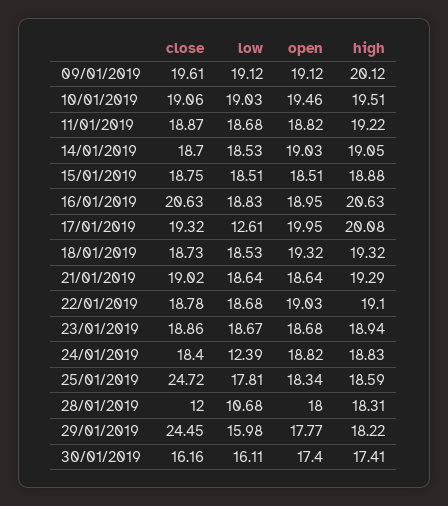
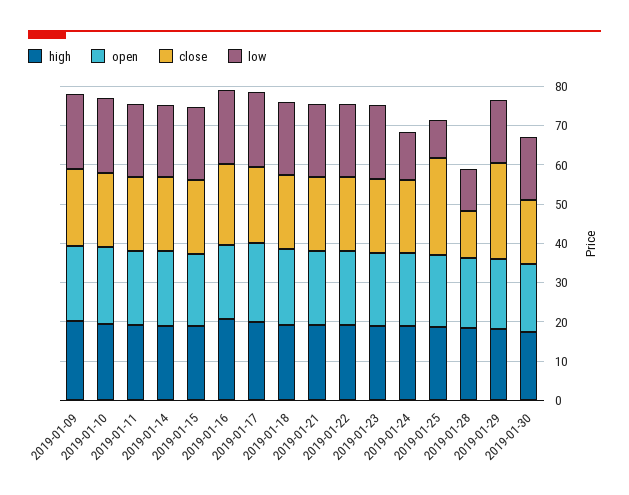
low, 17/01/2019: 12.61 -> 20
low, 25/01/2019: 17.81 -> 10

